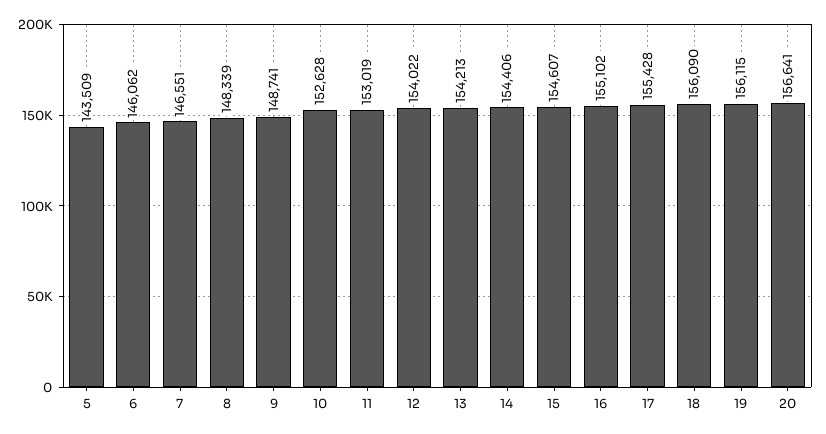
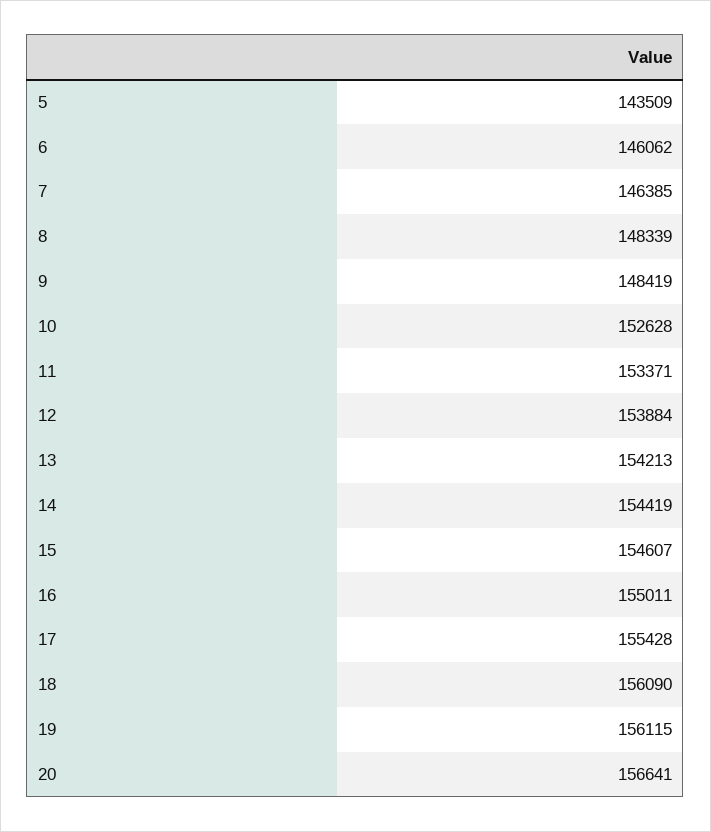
7: 146551 -> 146385
9: 148741 -> 148419
11: 153019 -> 153371
12: 154022 -> 153884
14: 154406 -> 154419
16: 155102 -> 155011

